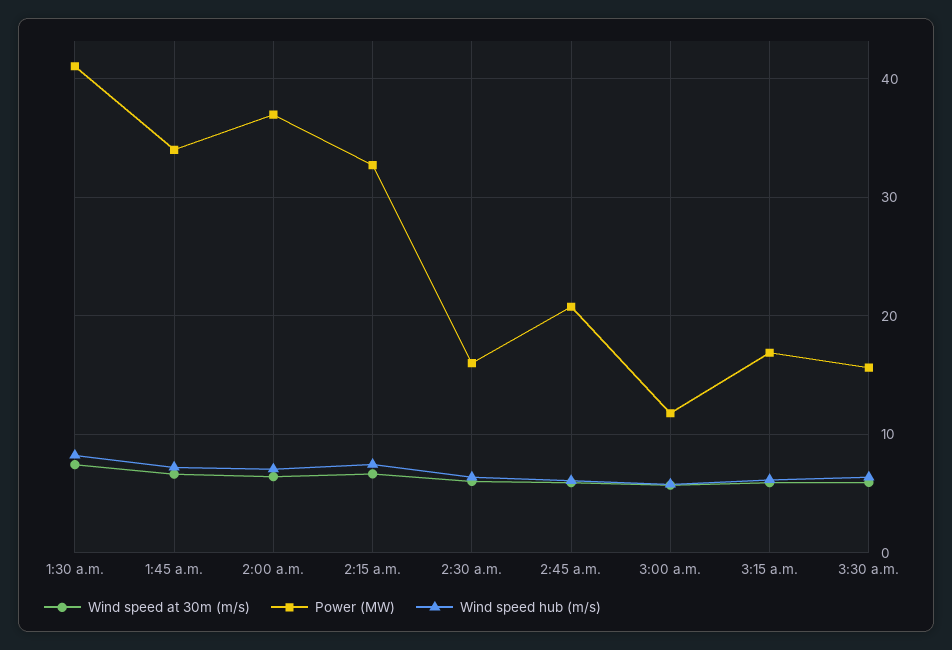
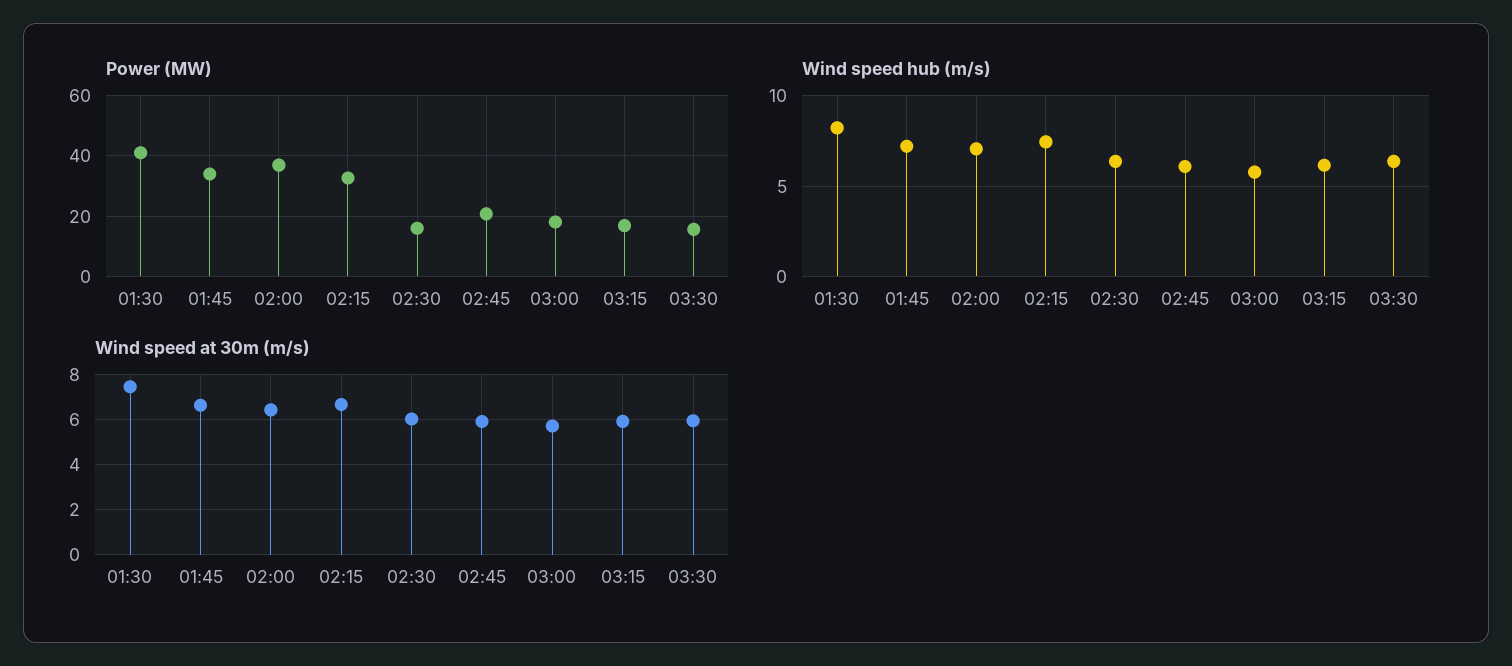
Power (MW), 3:00 a.m.: 12 -> 18

